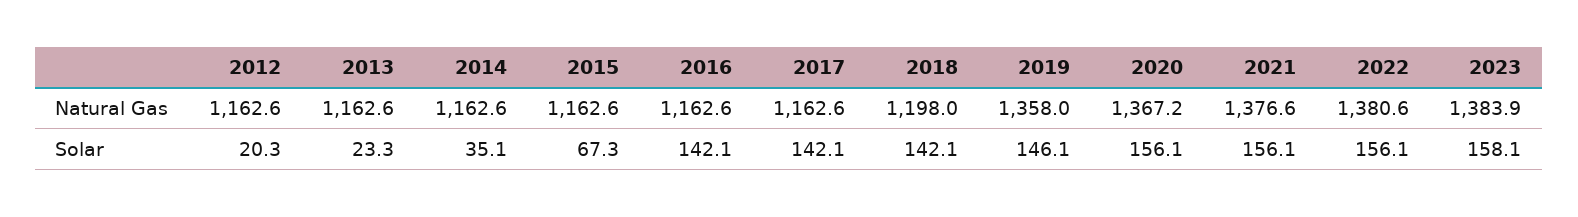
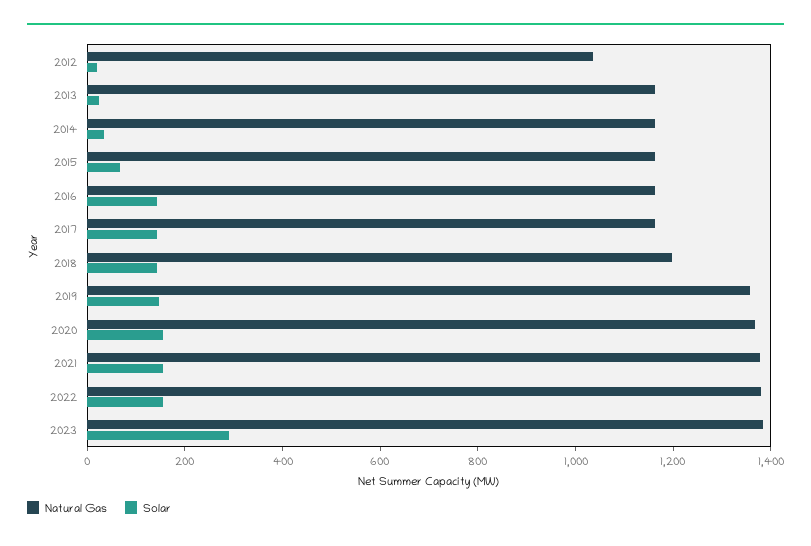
Natural Gas, 2012: 1162.6 -> 1050
Solar, 2023: 158.1 -> 300

